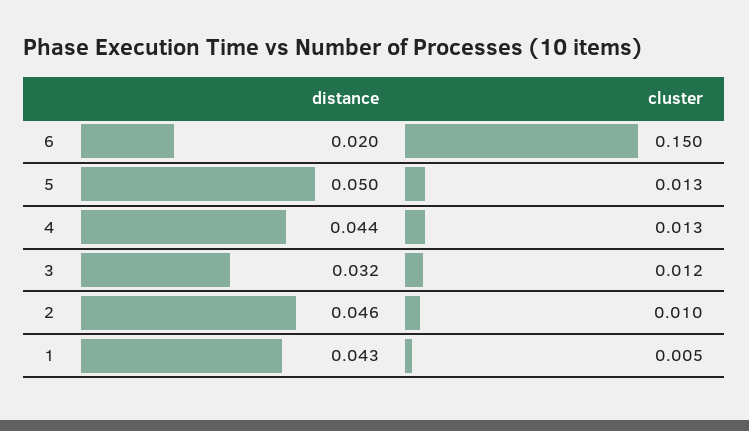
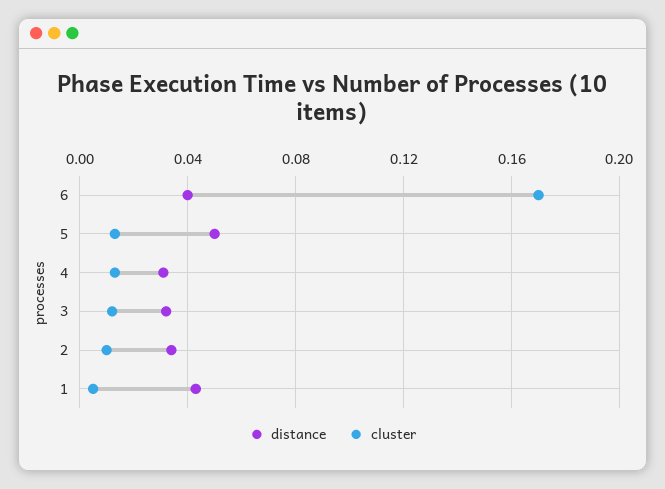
distance, 6: 0.02 -> 0.04
cluster, 6: 0.15 -> 0.17
distance, 4: 0.044 -> 0.03
distance, 2: 0.046 -> 0.035

